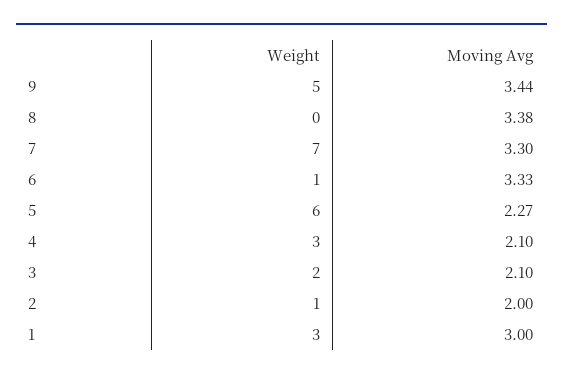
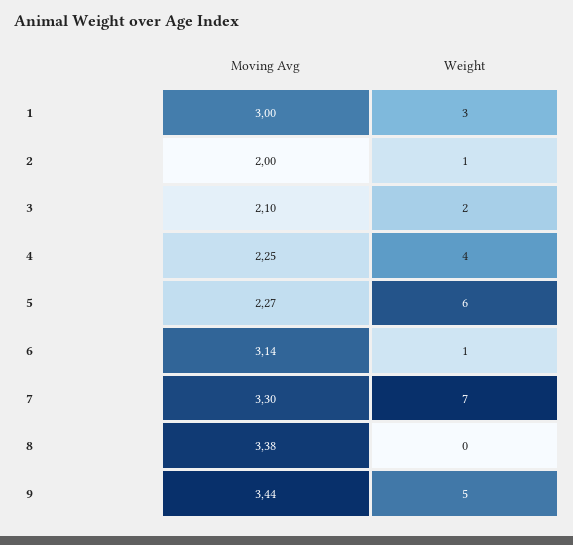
Moving Avg, 6: 3.33 -> 3.14
Weight, 4: 3 -> 4
Moving Avg, 4: 2.1 -> 2.25

